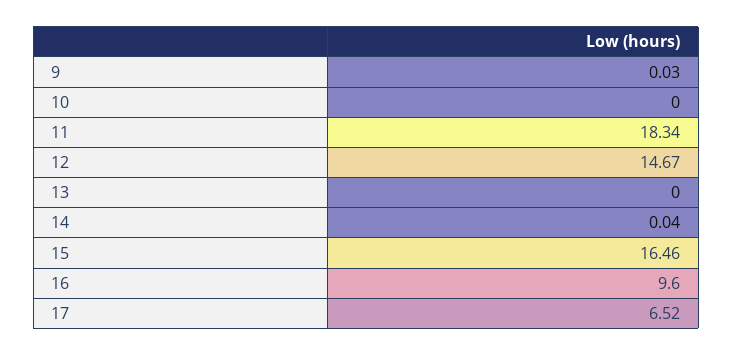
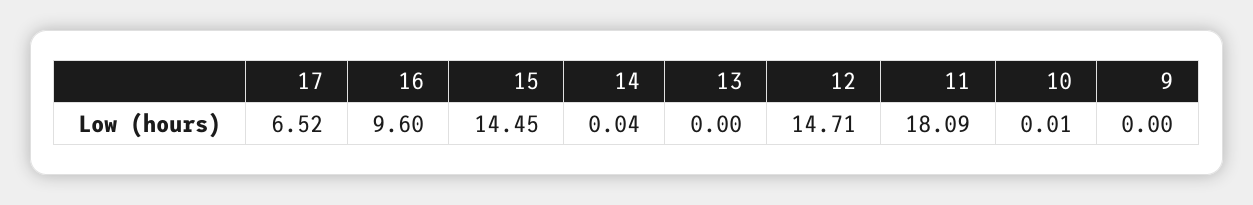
9: 0.03 -> 0
10: 0 -> 0.01
11: 18.34 -> 18.09
12: 14.67 -> 14.71
15: 16.46 -> 14.45

